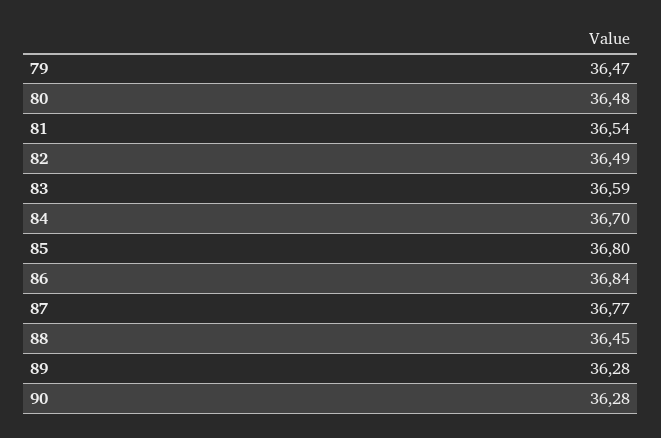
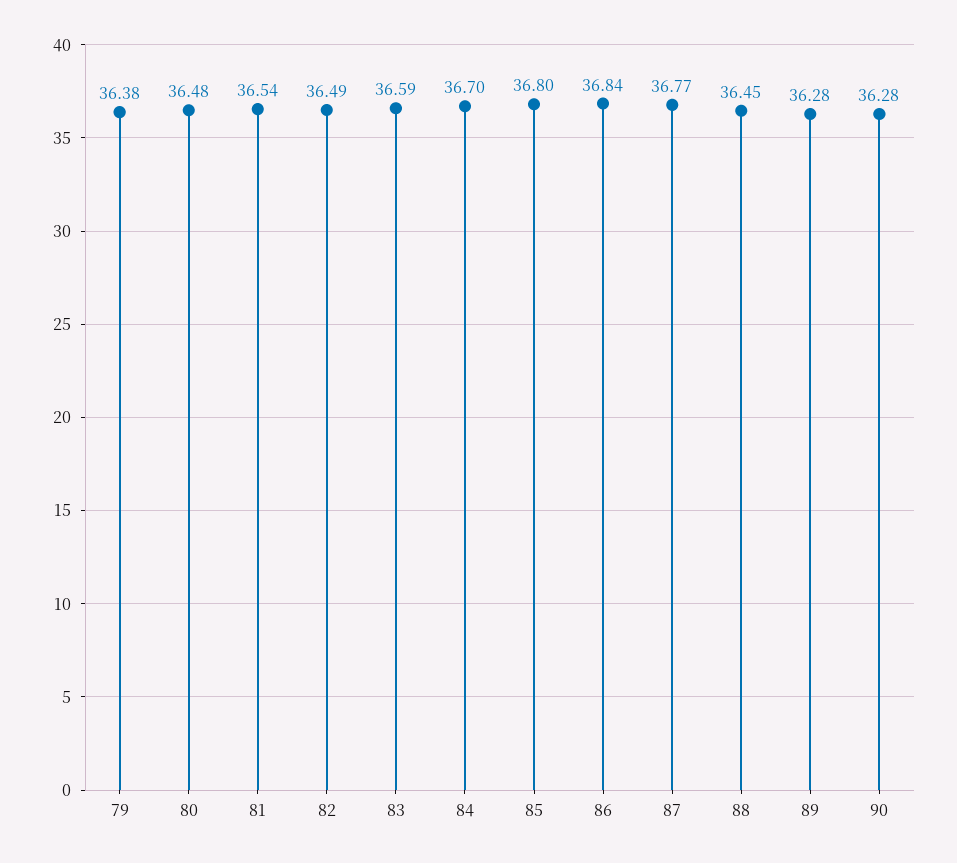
79: 36.47 -> 36.38

